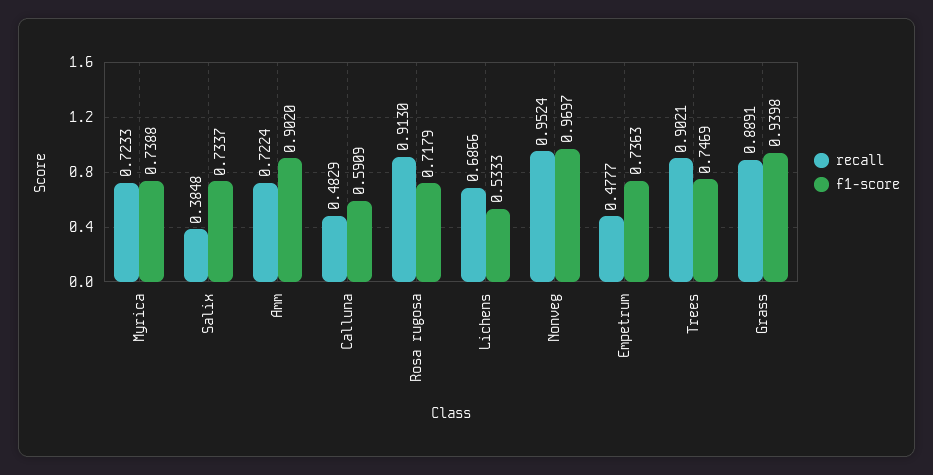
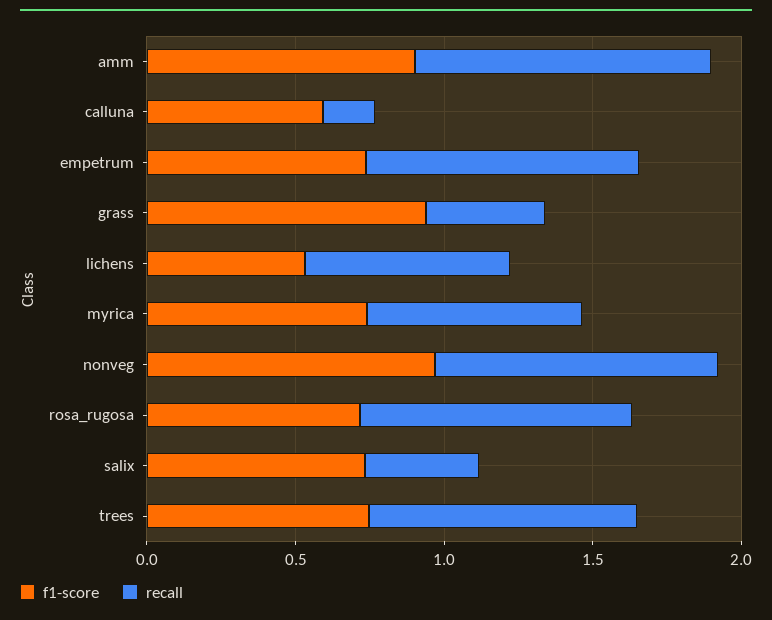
recall, Amm: 0.7224 -> 1
recall, Calluna: 0.4829 -> 0.2
recall, Empetrum: 0.4777 -> 0.9
recall, Grass: 0.8891 -> 0.4

